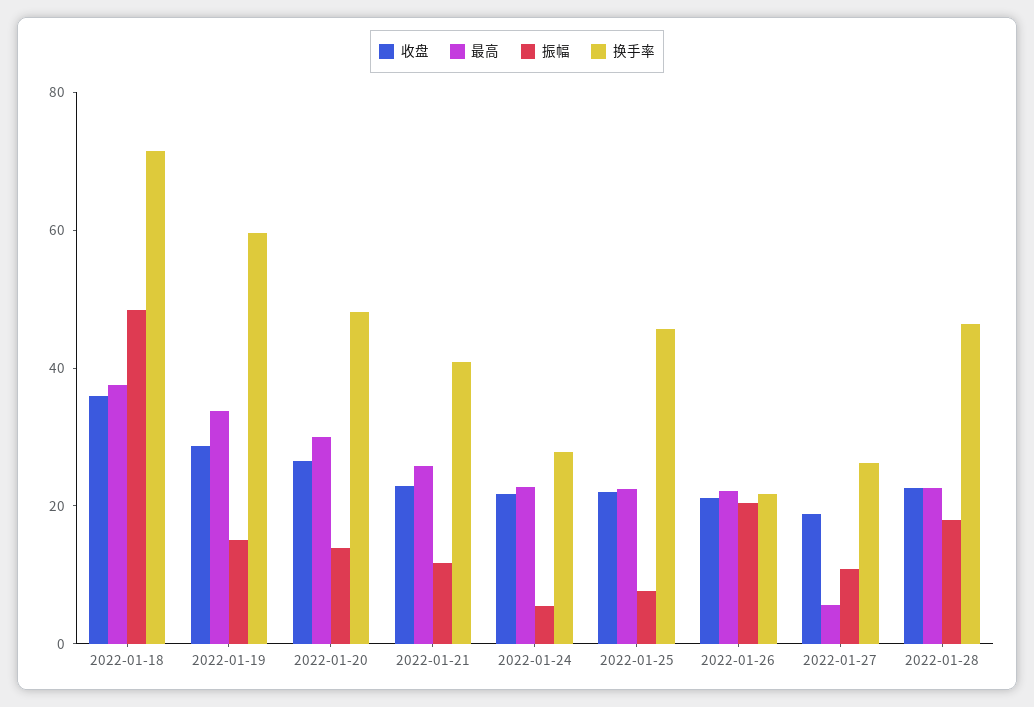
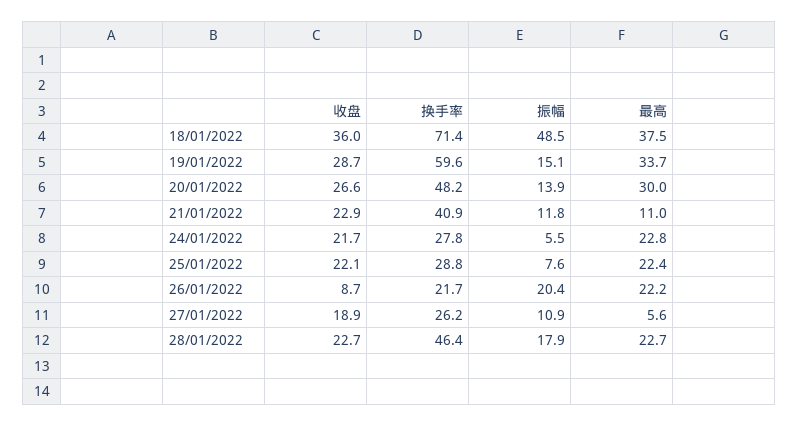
最高, 2022-01-21: 25 -> 11
换手率, 2022-01-25: 45 -> 28.8
收盘, 2022-01-26: 20 -> 8.7

